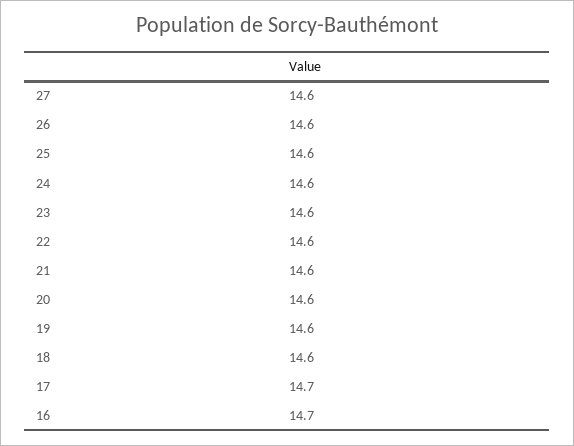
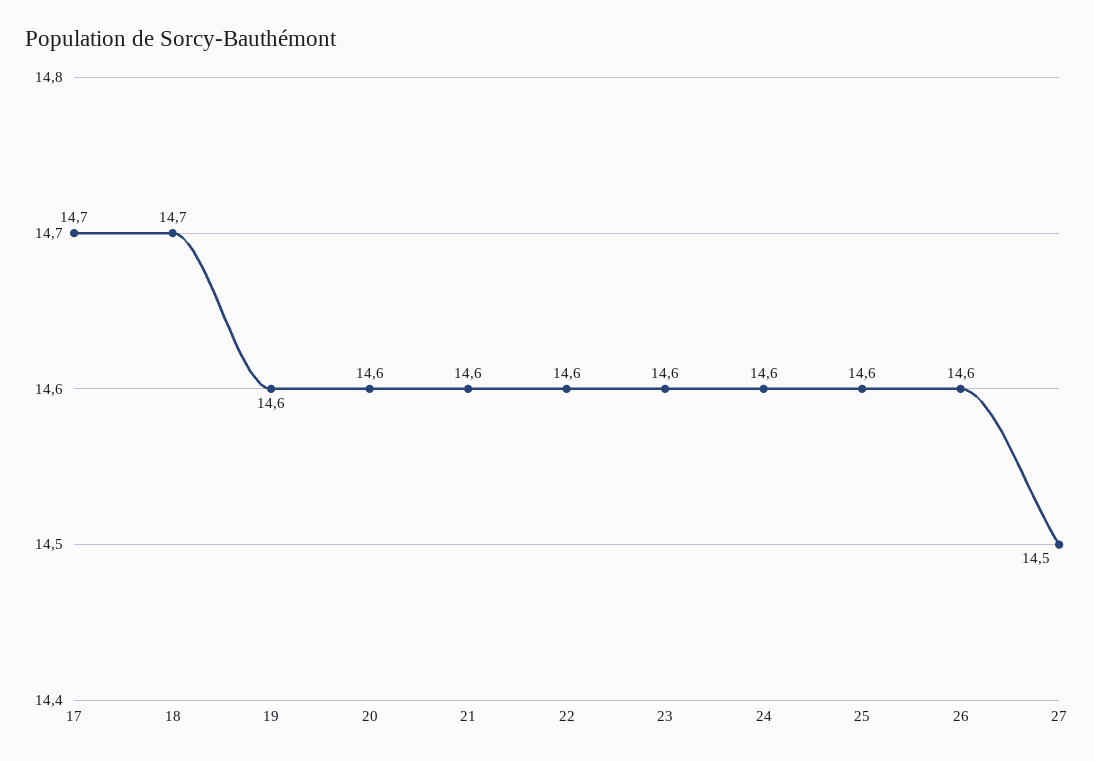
27: 14.6 -> 14.5
18: 14.6 -> 14.7
16: 14.7 -> none

